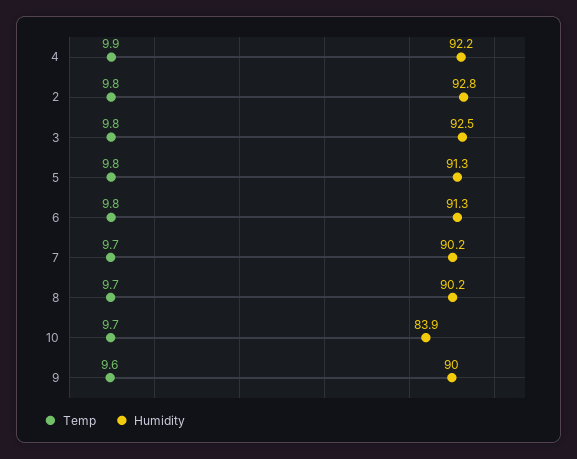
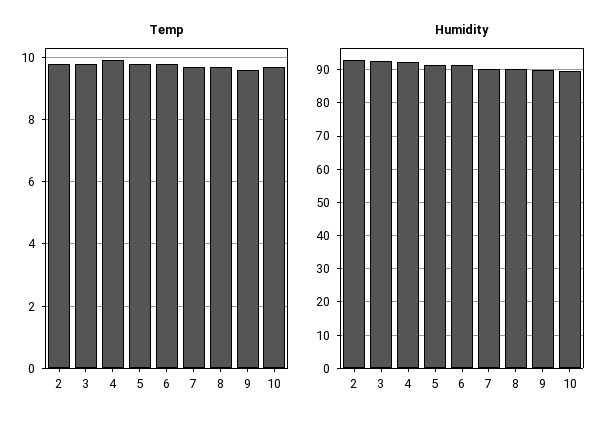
Humidity, 10: 83.9 -> 90

